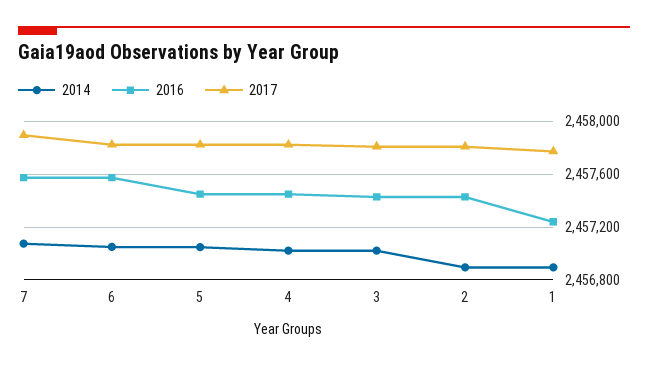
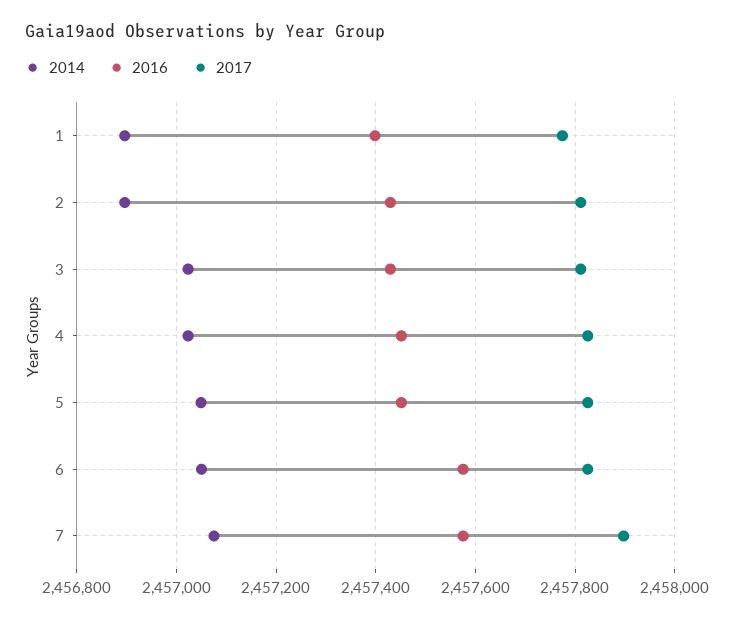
2016, 1: 2457250 -> 2457400

